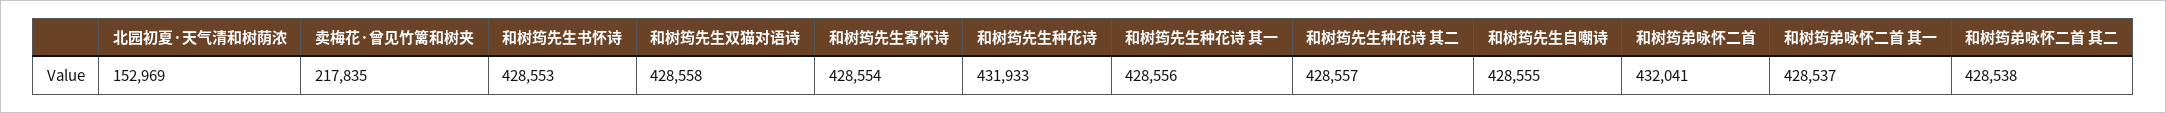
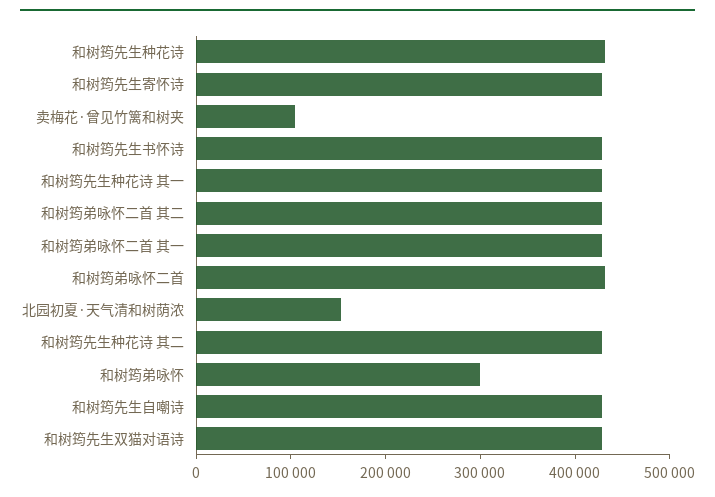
卖梅花·曾见竹篱和树夹: 217835 -> 100000
和树筠弟咏怀: none -> 300000

